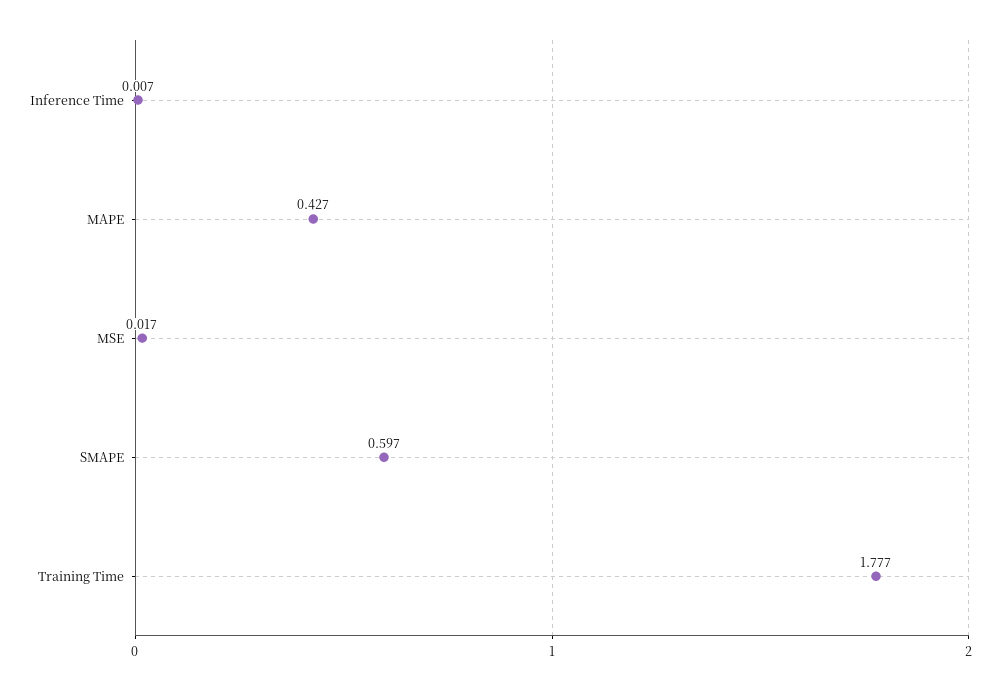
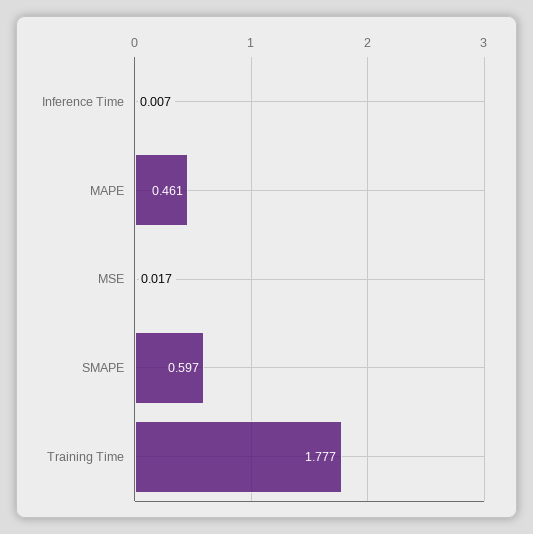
MAPE: 0.427 -> 0.461

